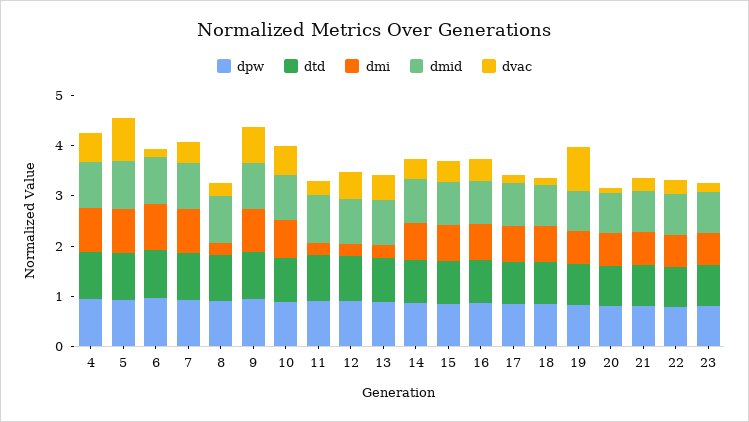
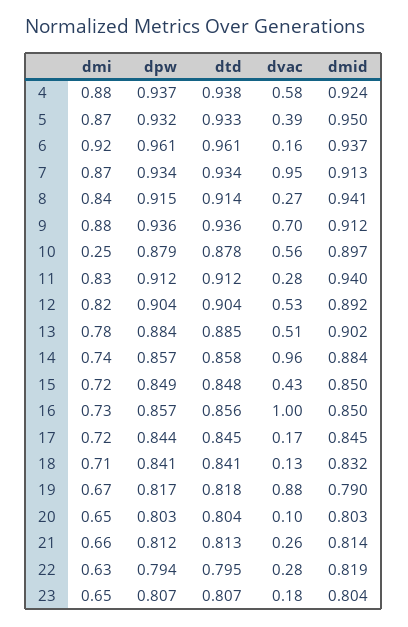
dvac, 5: 0.8 -> 0.39
dvac, 7: 0.4 -> 0.95
dmi, 8: 0.2 -> 0.84
dmi, 10: 0.8 -> 0.25
dmi, 11: 0.2 -> 0.83
dmi, 12: 0.2 -> 0.82
dmi, 13: 0.2 -> 0.78
dvac, 14: 0.4 -> 0.96
dvac, 16: 0.4 -> 1

